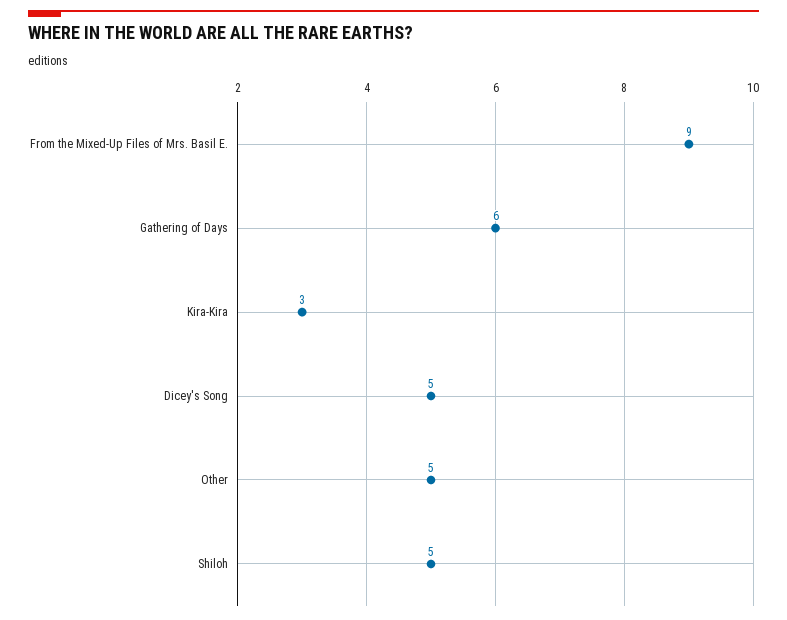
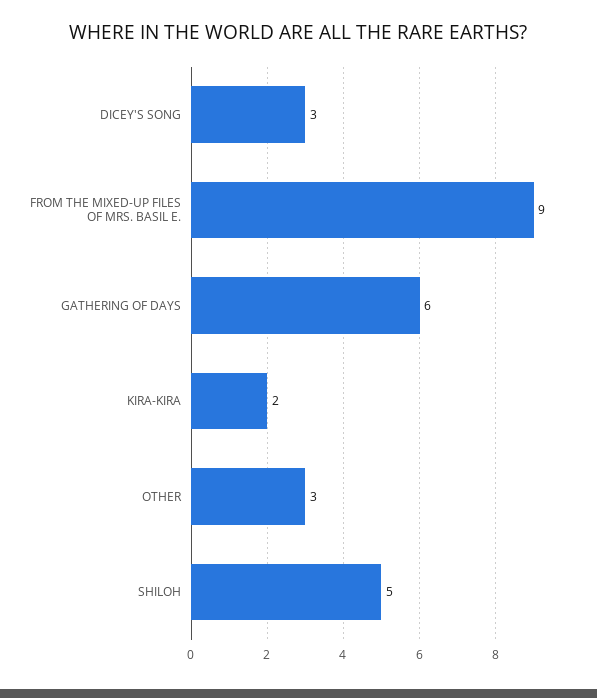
Kira-Kira: 3 -> 2
Dicey's Song: 5 -> 3
Other: 5 -> 3

